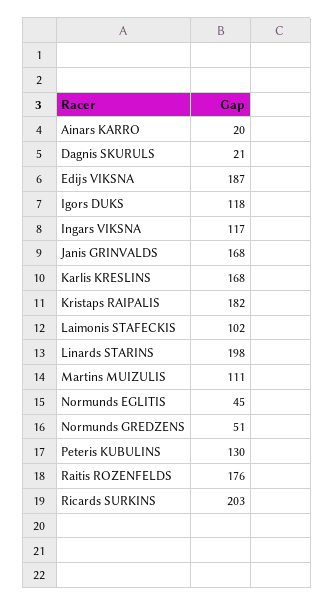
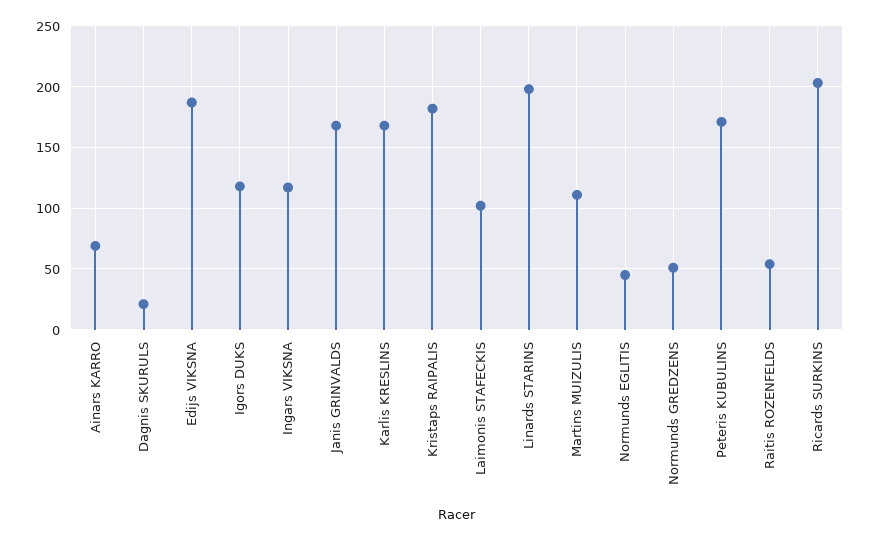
Ainars KARRO: 20 -> 70
Peteris KUBULINS: 130 -> 170
Raitis ROZENFELDS: 176 -> 55

